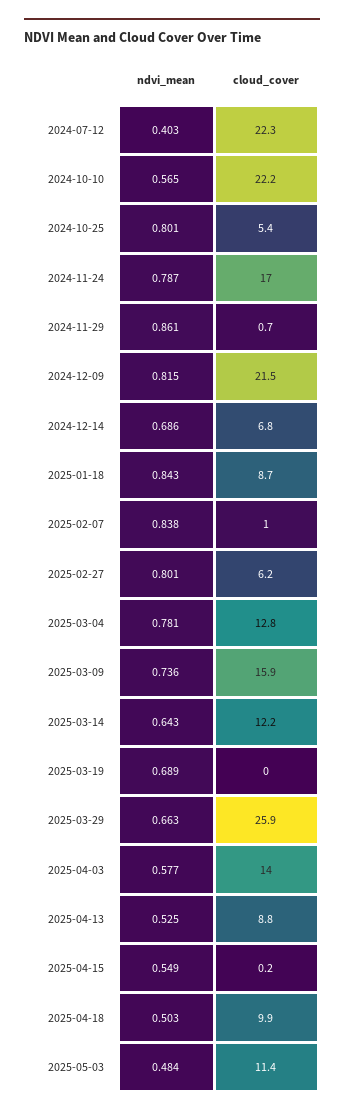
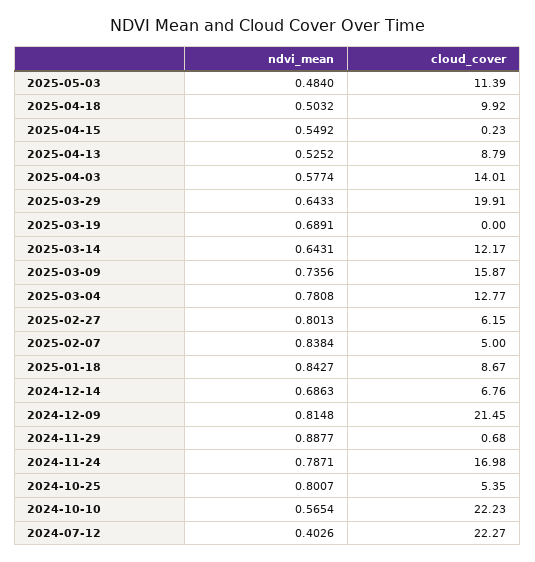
ndvi_mean, 2024-11-29: 0.861 -> 0.8877
cloud_cover, 2025-02-07: 1 -> 5
ndvi_mean, 2025-03-29: 0.663 -> 0.6433
cloud_cover, 2025-03-29: 25.9 -> 19.91

